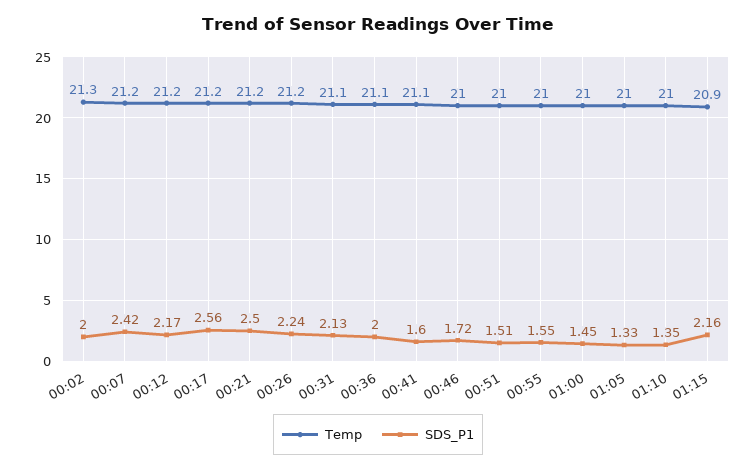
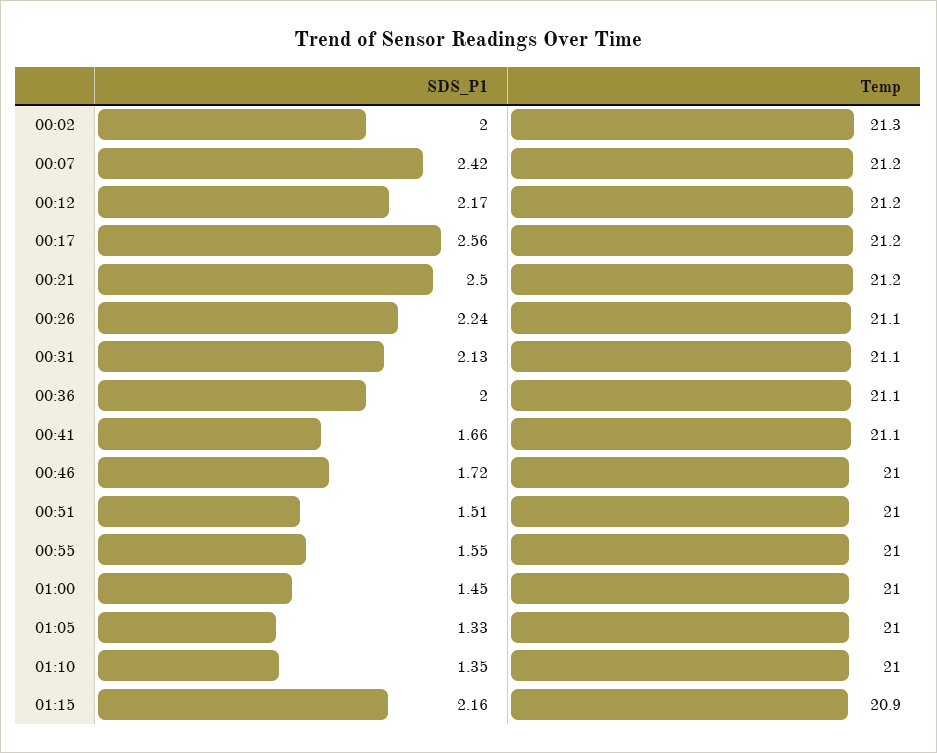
Temp, 00:26: 21.2 -> 21.1
SDS_P1, 00:41: 1.6 -> 1.66

